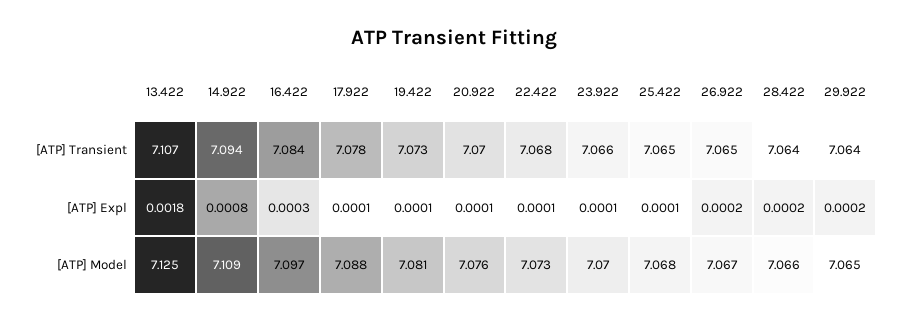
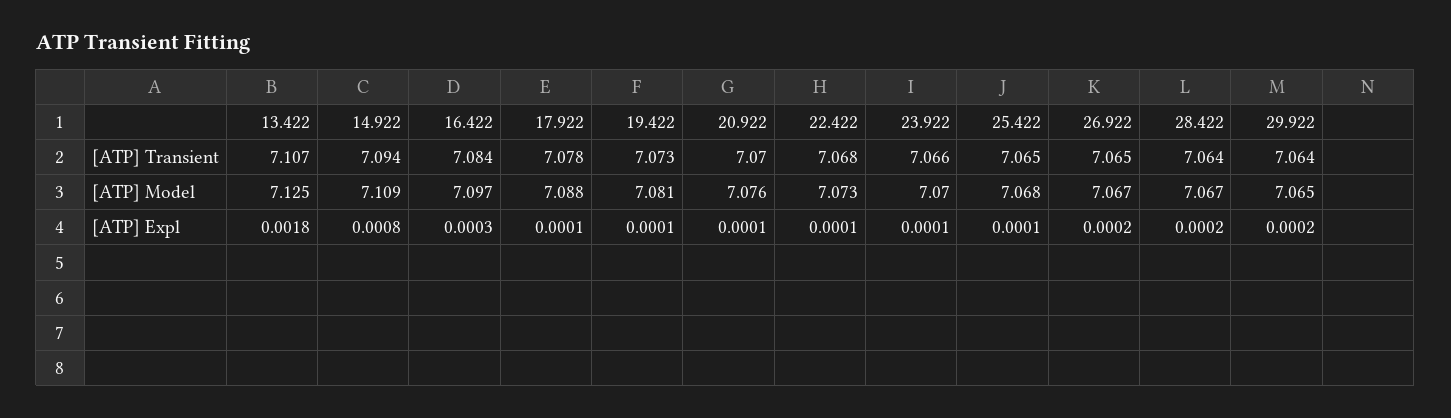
28.422, [ATP] Model: 7.066 -> 7.067

